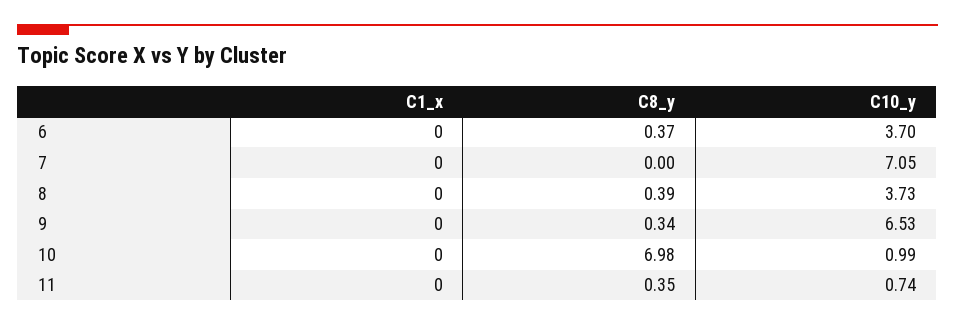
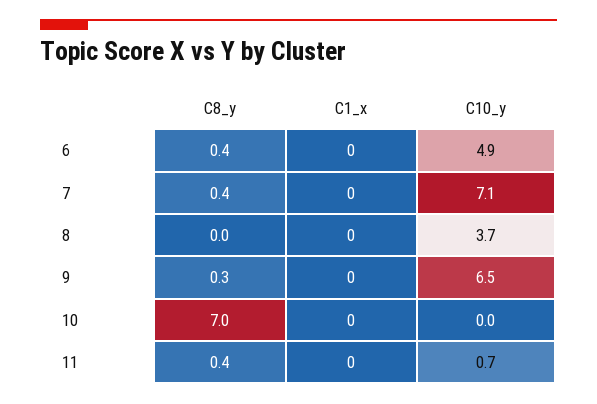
C10_y, 6: 3.7 -> 4.9
C8_y, 7: 0 -> 0.4
C8_y, 8: 0.39 -> 0
C10_y, 10: 0.99 -> 0

